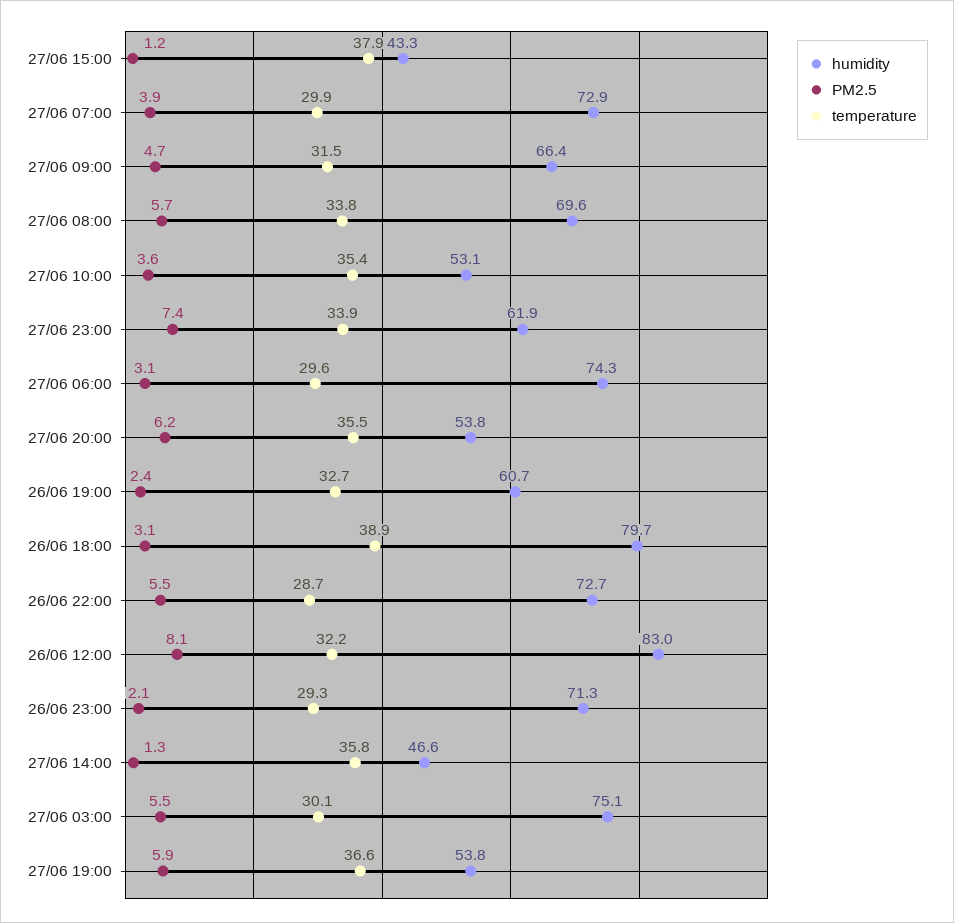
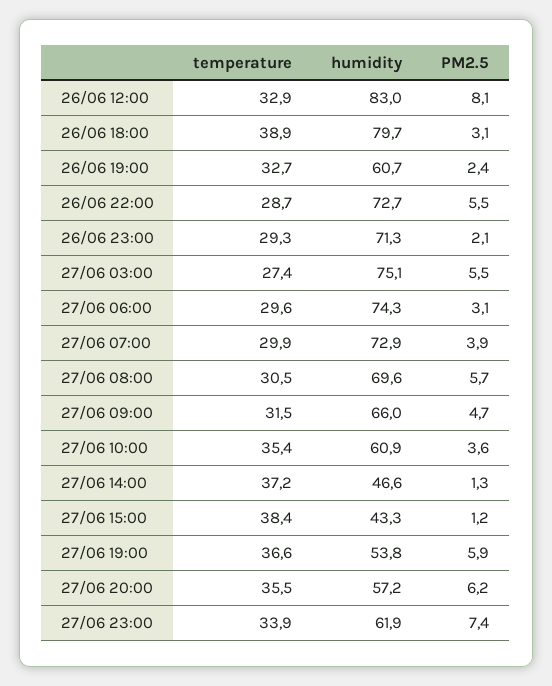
temperature, 27/06 15:00: 37.9 -> 38.4
humidity, 27/06 09:00: 66.4 -> 66
temperature, 27/06 08:00: 33.8 -> 30.5
humidity, 27/06 10:00: 53.1 -> 60.9
humidity, 27/06 20:00: 53.8 -> 57.2
temperature, 26/06 12:00: 32.2 -> 32.9
temperature, 27/06 14:00: 35.8 -> 37.2
temperature, 27/06 03:00: 30.1 -> 27.4

